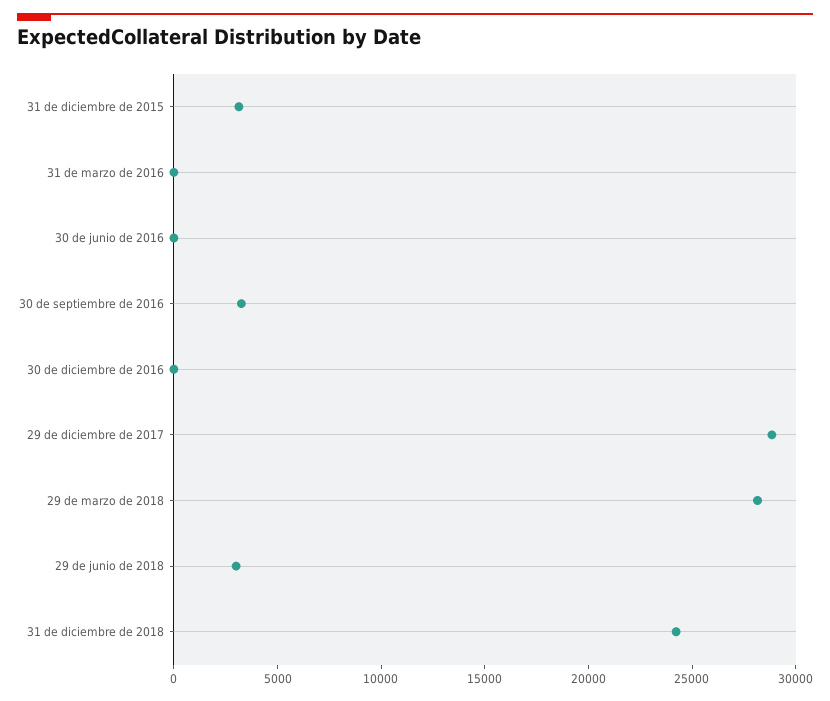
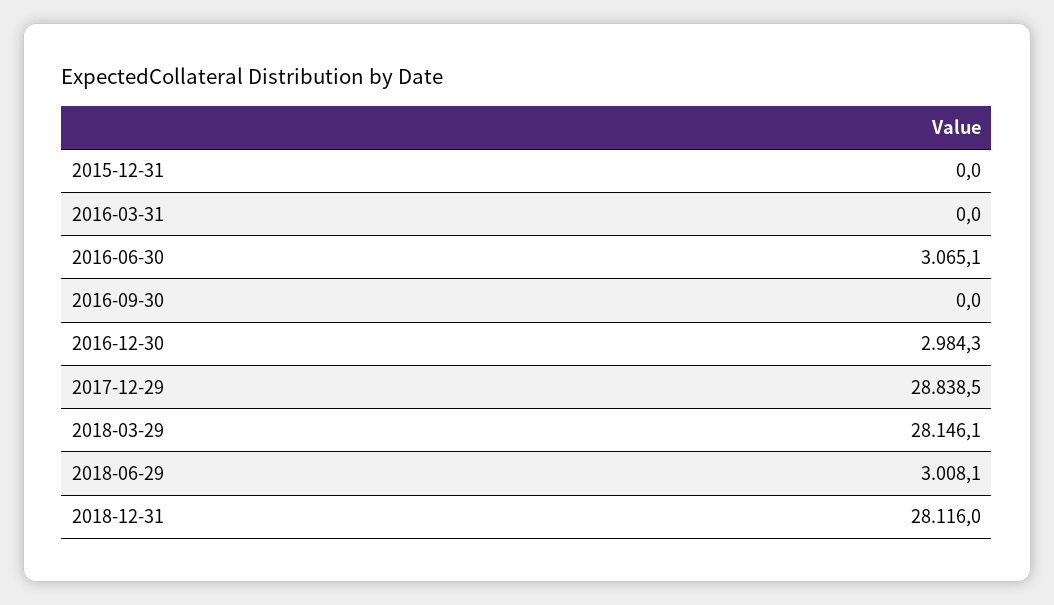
31 de diciembre de 2015: 3000 -> 0
30 de junio de 2016: 0 -> 3065.1
30 de septiembre de 2016: 3000 -> 0
30 de diciembre de 2016: 0 -> 2984.3
31 de diciembre de 2018: 24000 -> 28116

